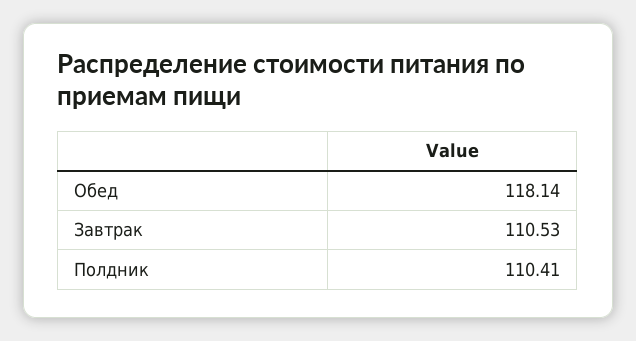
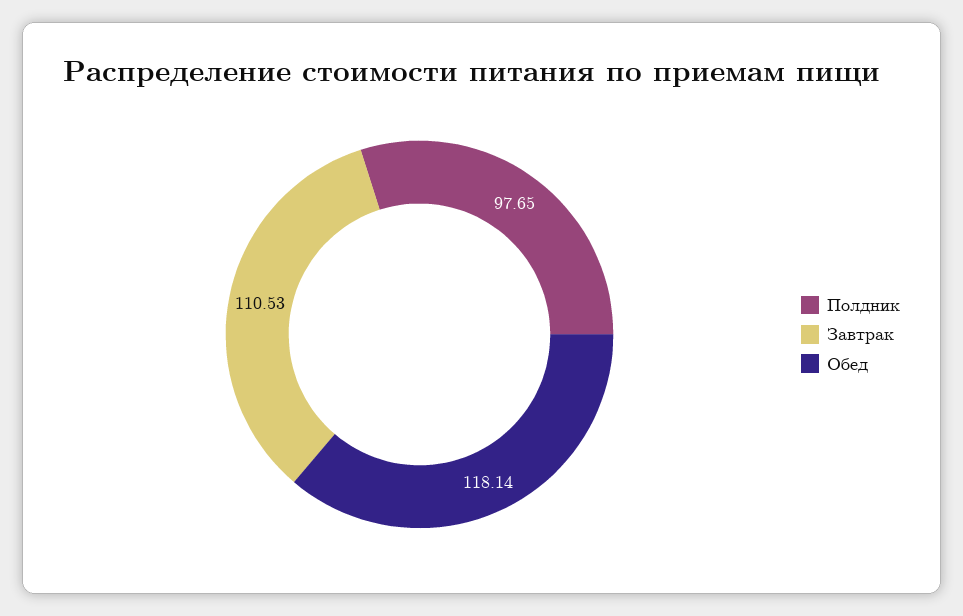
Полдник: 110.41 -> 97.65

